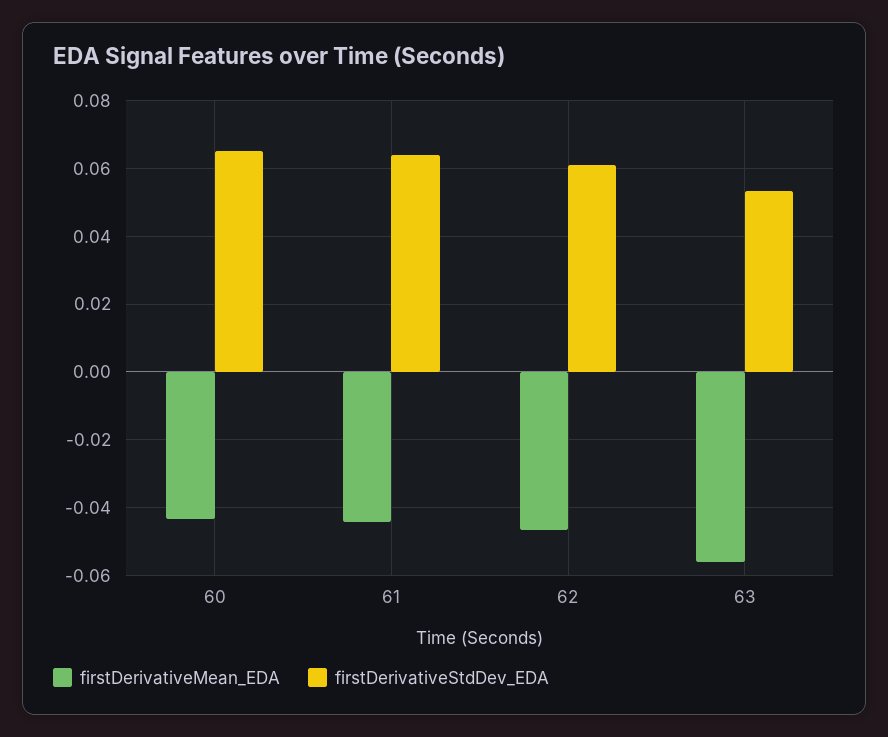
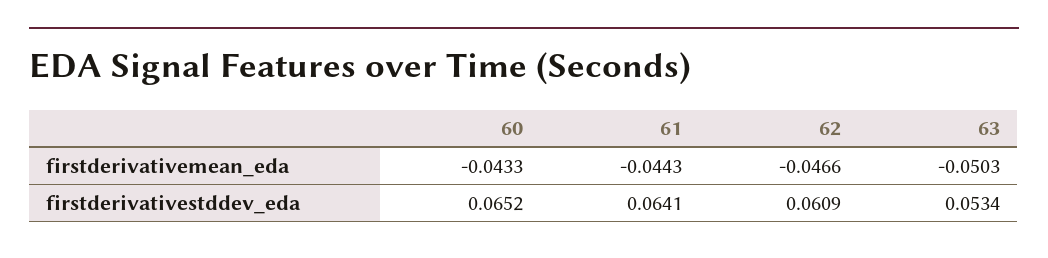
firstDerivativeMean_EDA, 63: -0.056 -> -0.0503

